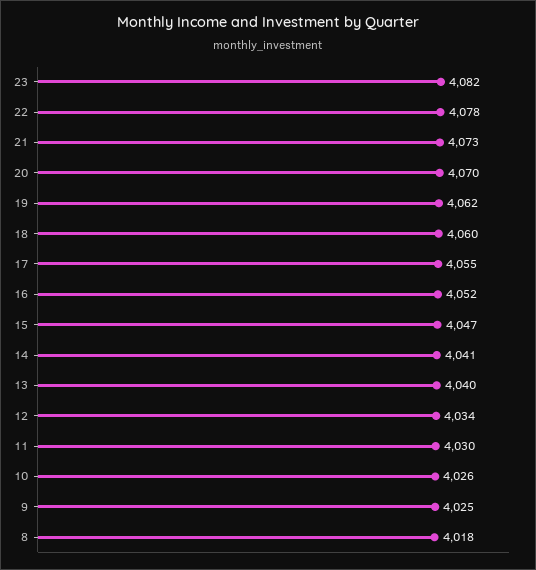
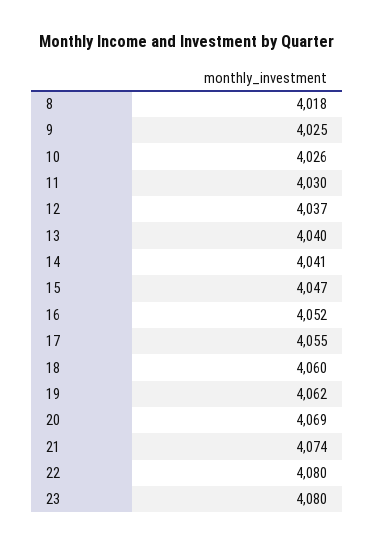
23: 4082 -> 4080
22: 4078 -> 4080
21: 4073 -> 4074
20: 4070 -> 4069
12: 4034 -> 4037

